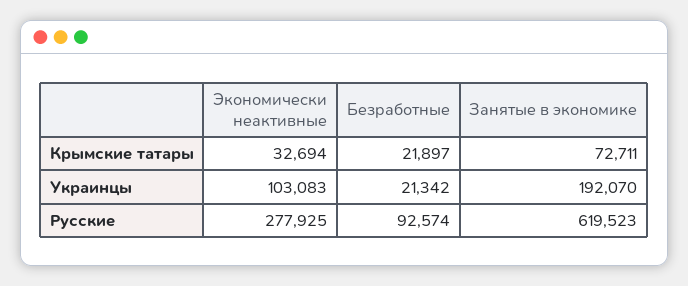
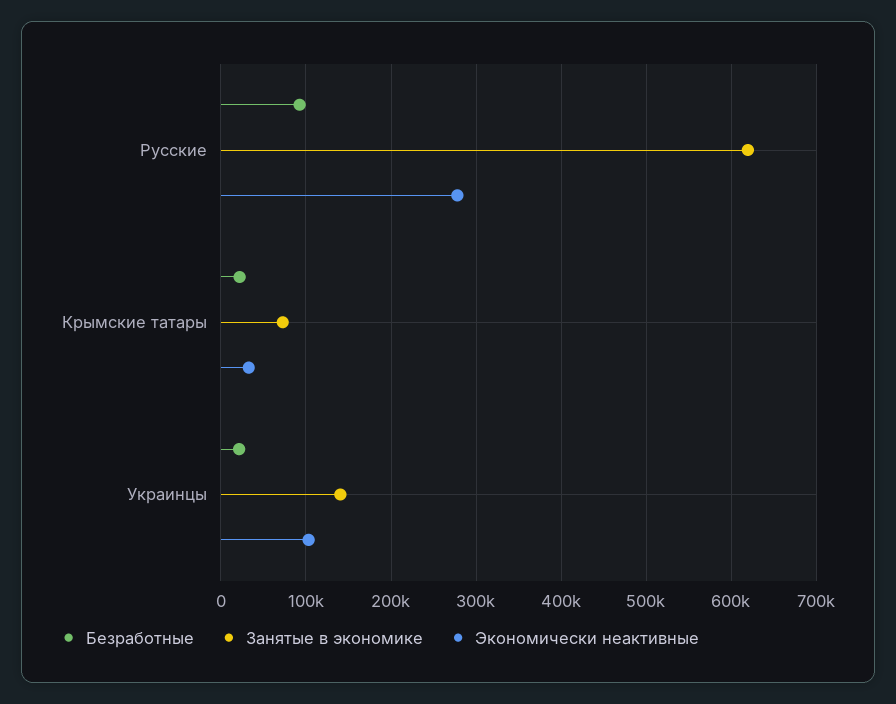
Занятые в экономике, Украинцы: 192070 -> 140000

